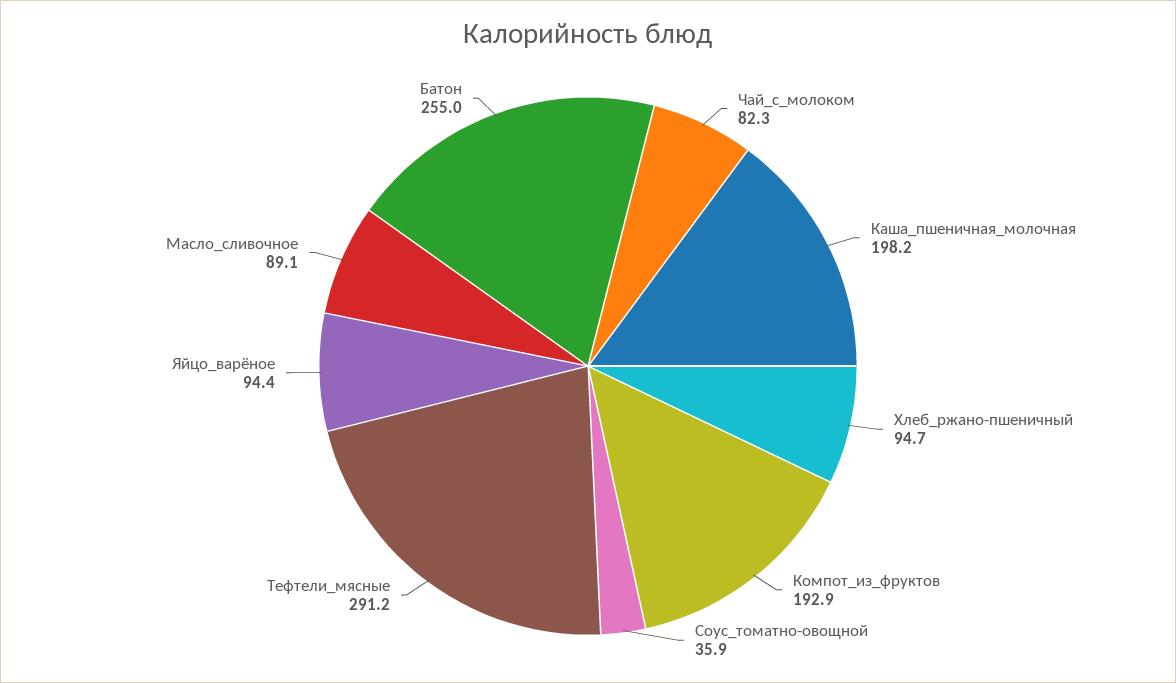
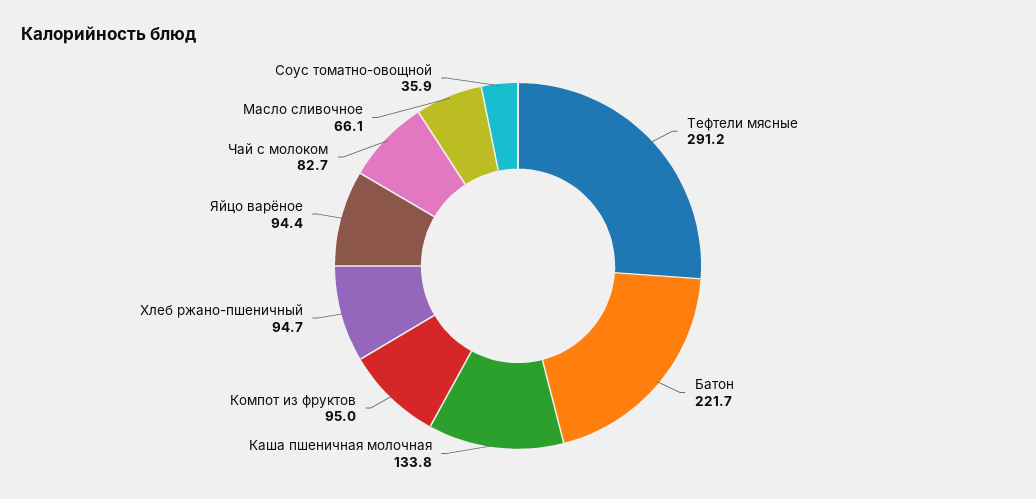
Чай_с_молоком: 82.3 -> 82.7
Каша_пшеничная_молочная: 198.2 -> 133.8
Компот_из_фруктов: 192.9 -> 95
Масло_сливочное: 89.1 -> 66.1
Батон: 255 -> 221.7

